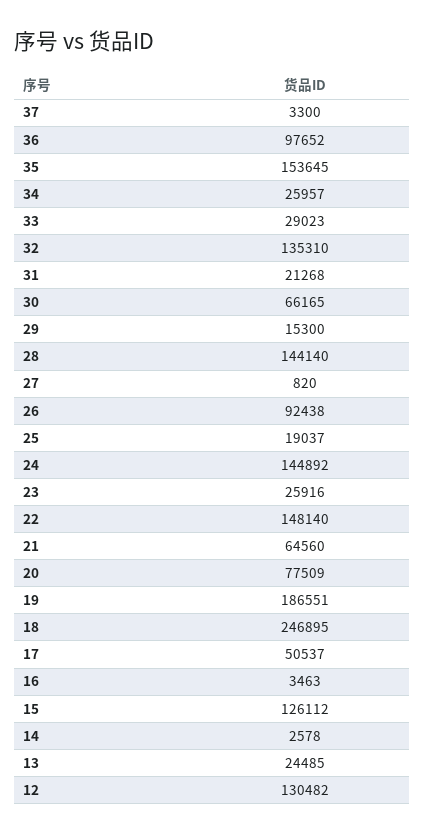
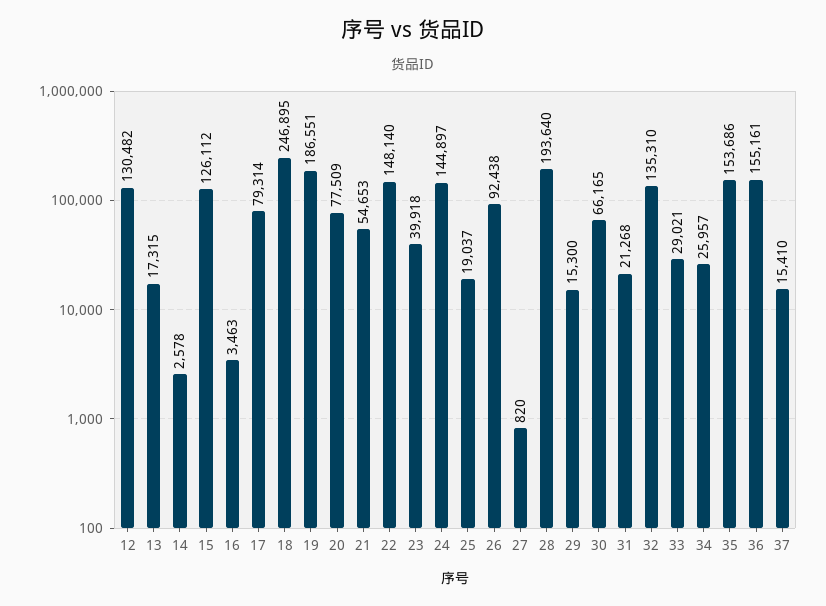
37: 3300 -> 15410
36: 97652 -> 155161
35: 153645 -> 153686
33: 29023 -> 29021
28: 144140 -> 193640
24: 144892 -> 144897
23: 25916 -> 39918
21: 64560 -> 54653
17: 50537 -> 79314
13: 24485 -> 17315

